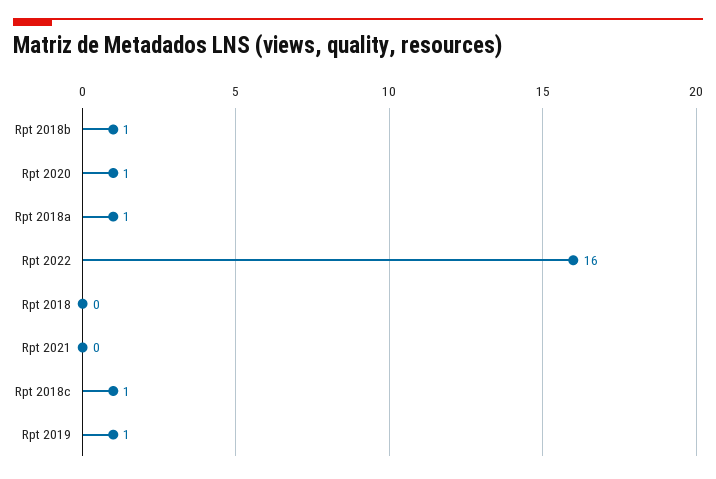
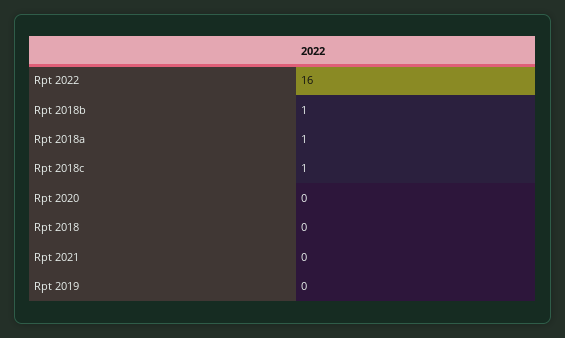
Rpt 2020: 1 -> 0
Rpt 2019: 1 -> 0

